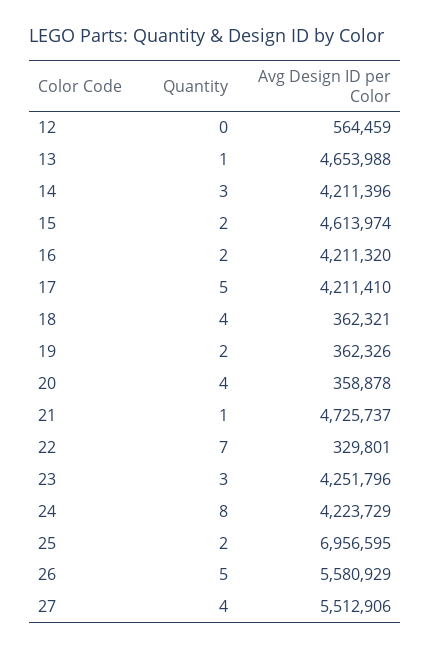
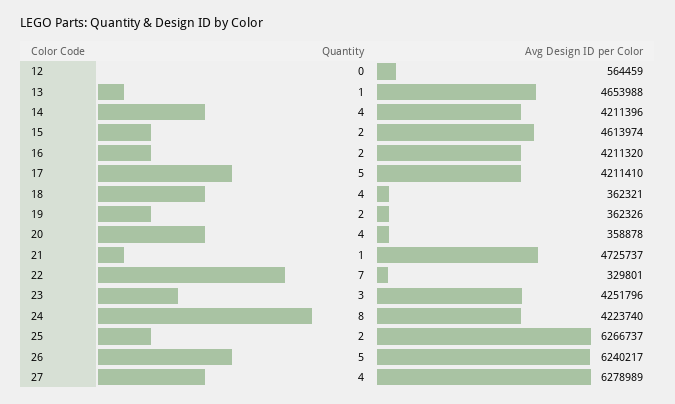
Quantity, 14: 3 -> 4
Avg Design ID per Color, 24: 4223729 -> 4223740
Avg Design ID per Color, 25: 6956595 -> 6266737
Avg Design ID per Color, 26: 5580929 -> 6240217
Avg Design ID per Color, 27: 5512906 -> 6278989

